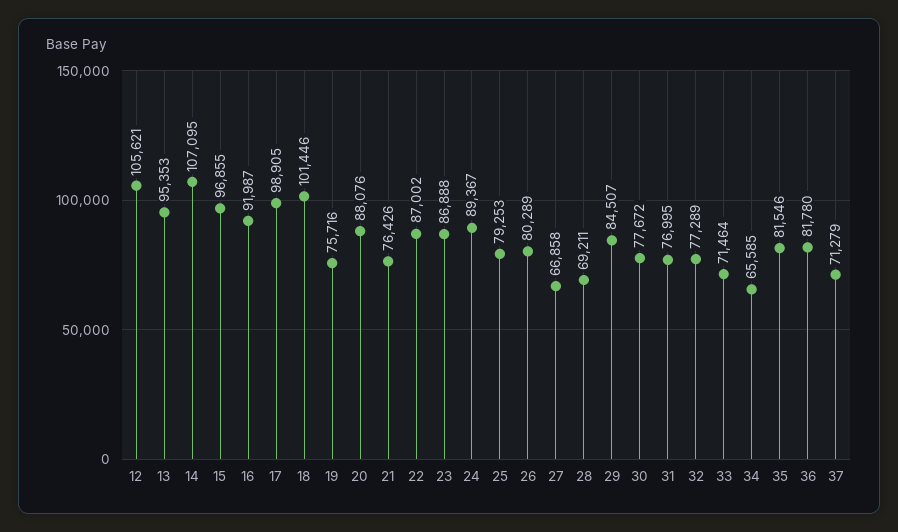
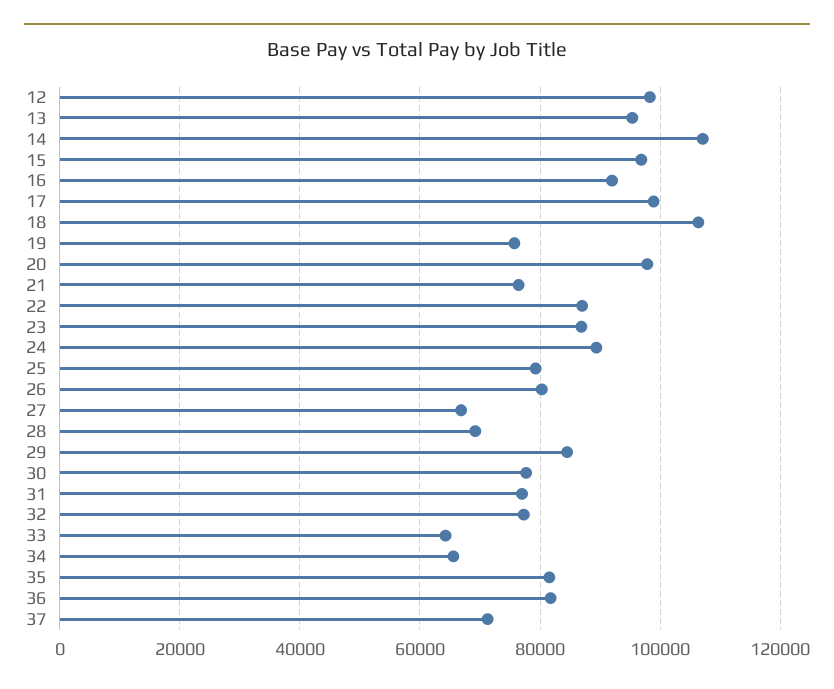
12: 105621 -> 98000
18: 101446 -> 106000
20: 88076 -> 98000
33: 71464 -> 64000

